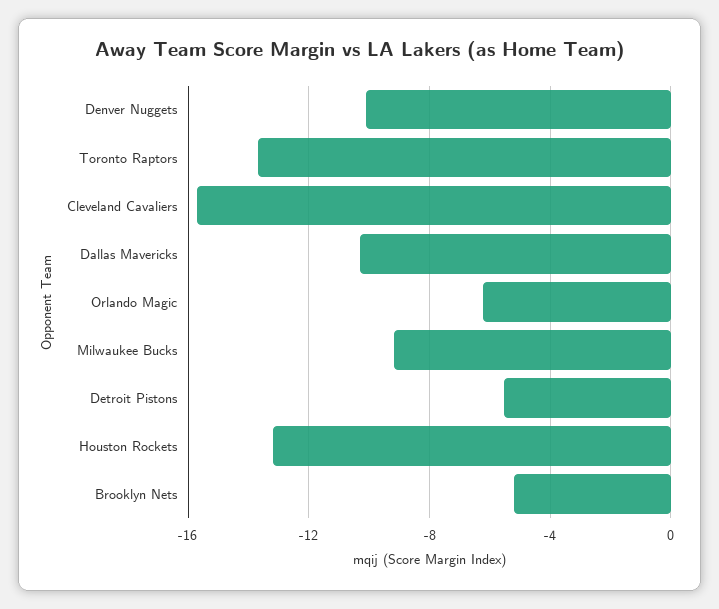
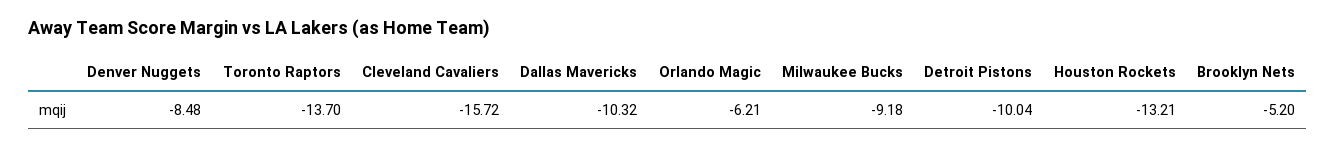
Denver Nuggets: -10 -> -8.48
Detroit Pistons: -5.5 -> -10.04

